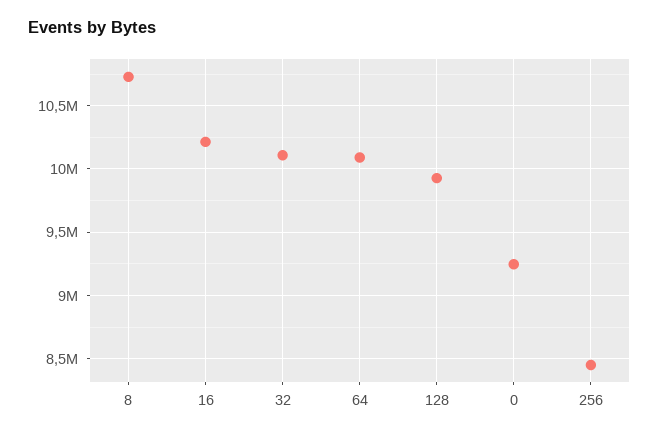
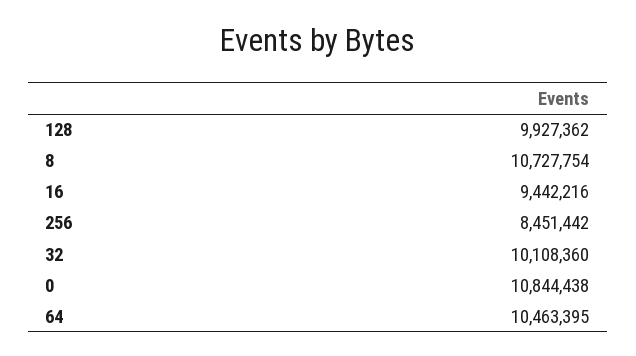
16: 10200000 -> 9442216
64: 10100000 -> 10463395
0: 9250000 -> 10844438

